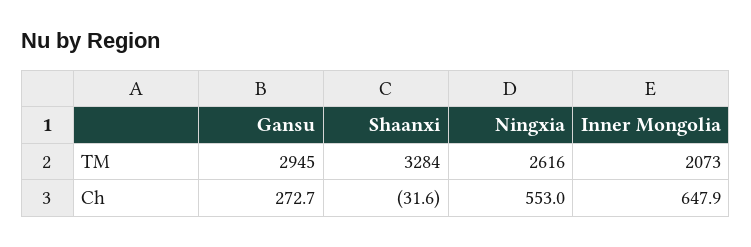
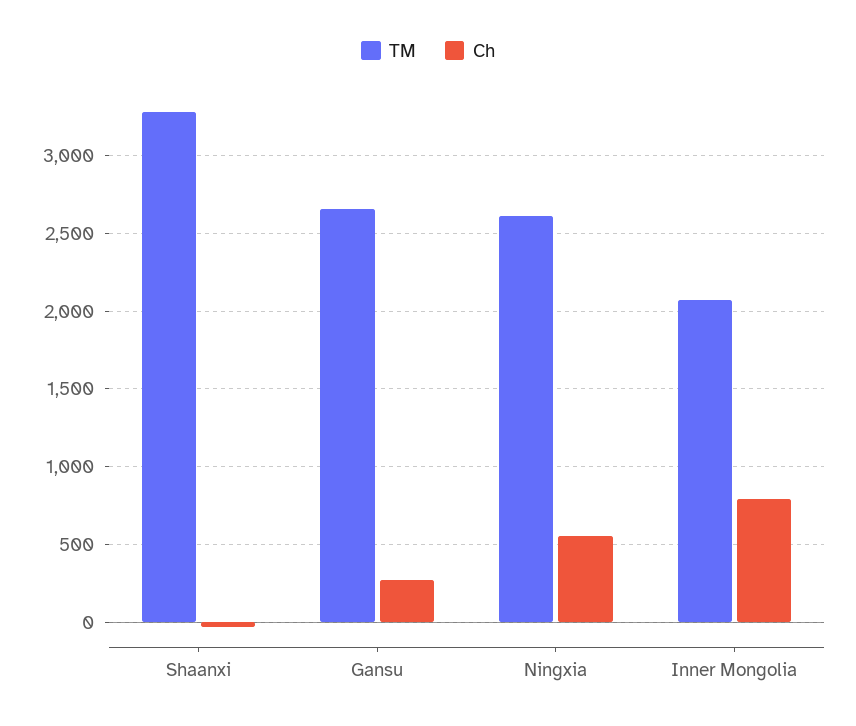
TM, Gansu: 2945 -> 2650
Ch, Inner Mongolia: 647.9 -> 800

